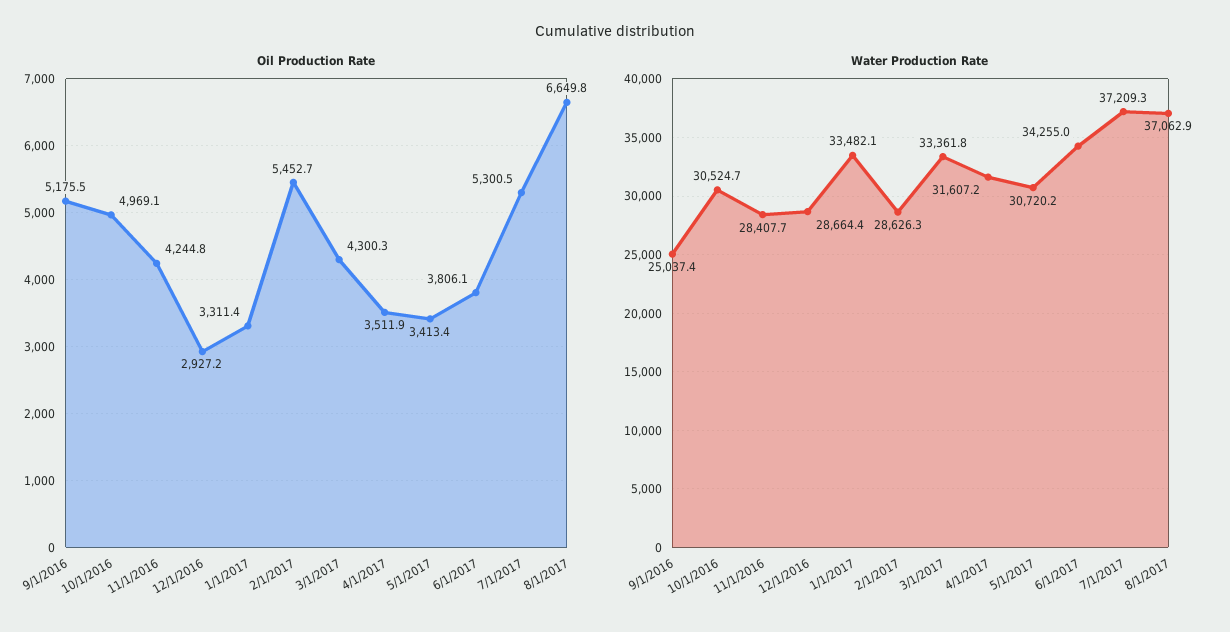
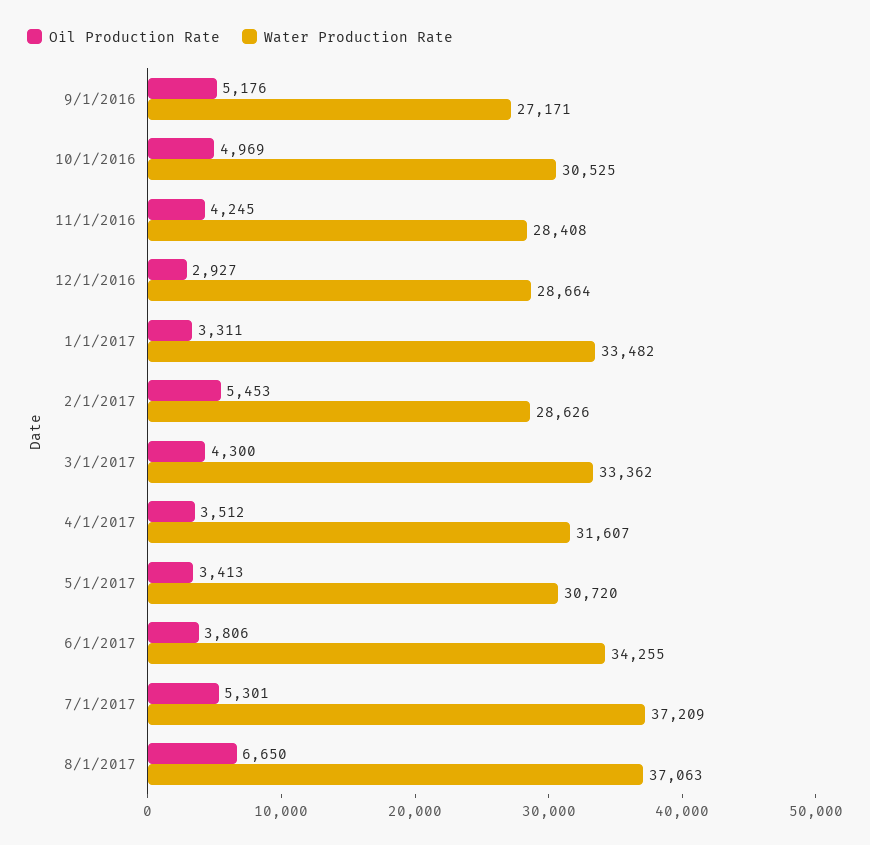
Water Production Rate, 9/1/2016: 25037.4 -> 27171

